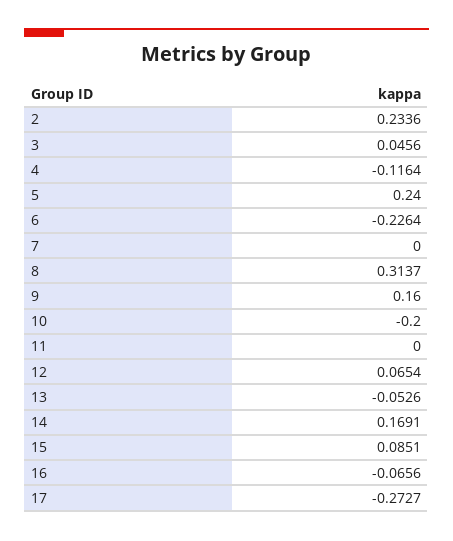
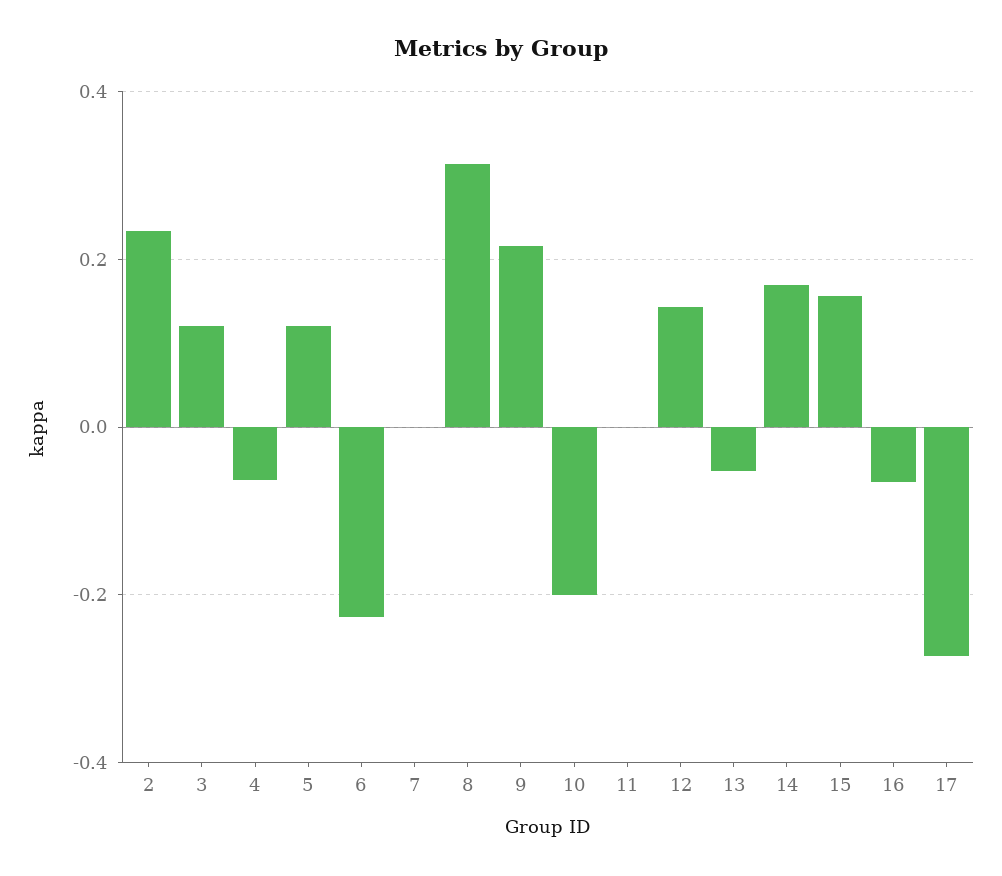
3: 0.0456 -> 0.12
4: -0.1164 -> -0.06
5: 0.24 -> 0.12
9: 0.16 -> 0.22
12: 0.0654 -> 0.14
15: 0.0851 -> 0.16

